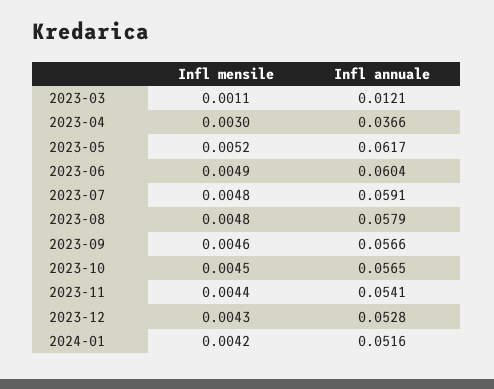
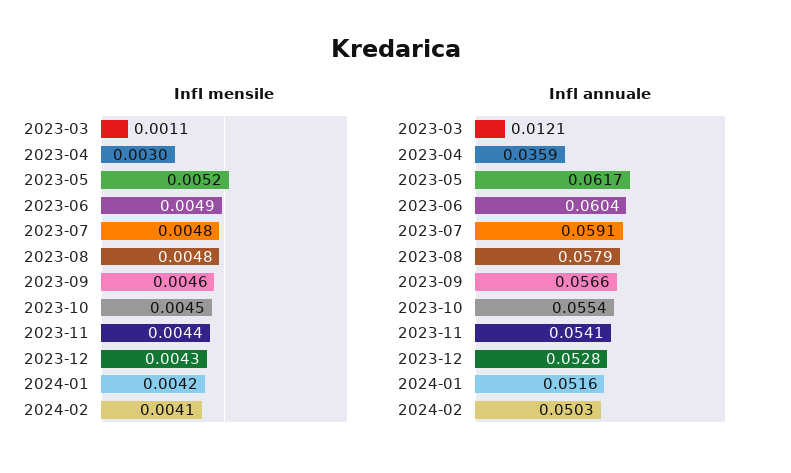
Infl annuale, 2023-04: 0.0366 -> 0.0359
Infl annuale, 2023-10: 0.0565 -> 0.0554
Infl mensile, 2024-02: none -> 0.0041
Infl annuale, 2024-02: none -> 0.0503

